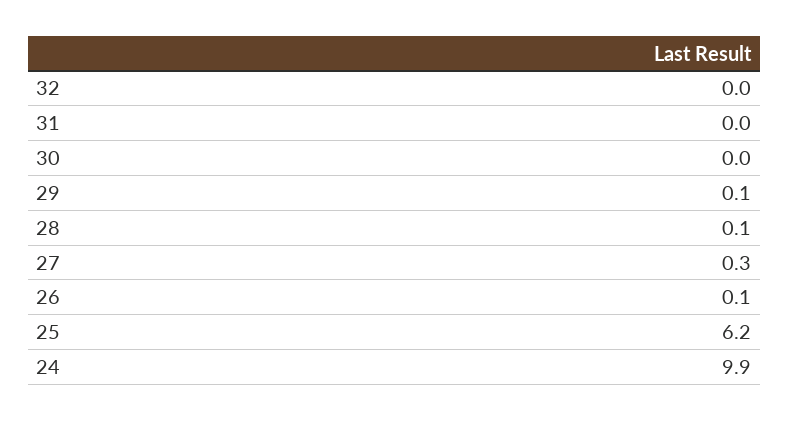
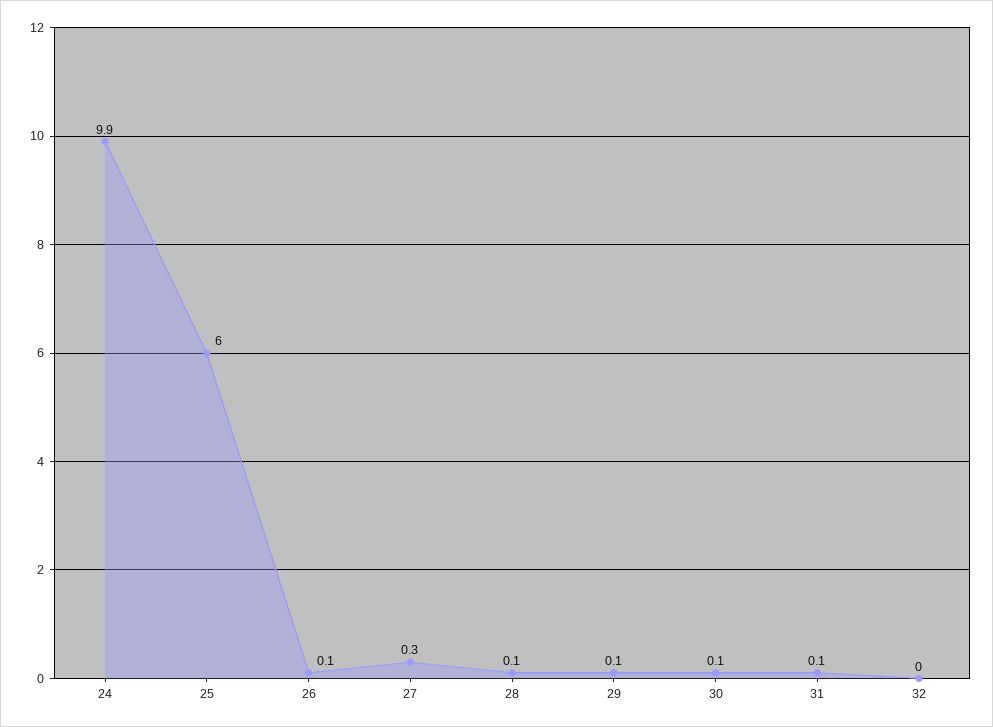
31: 0 -> 0.1
30: 0 -> 0.1
25: 6.2 -> 6

